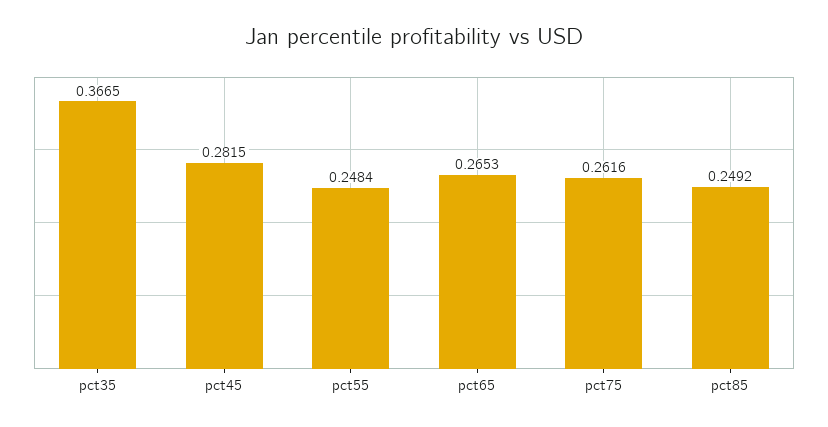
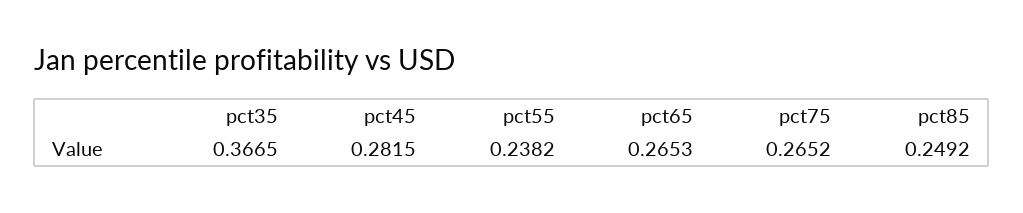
pct55: 0.2484 -> 0.2382
pct75: 0.2616 -> 0.2652

